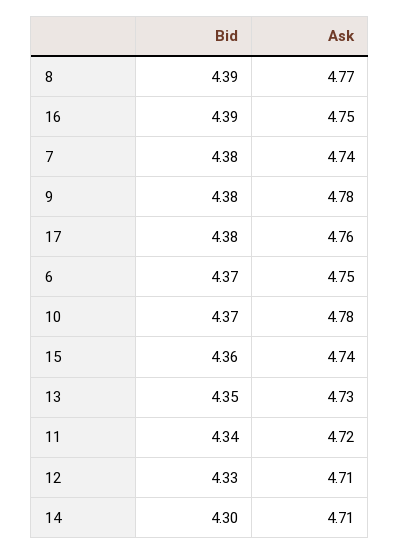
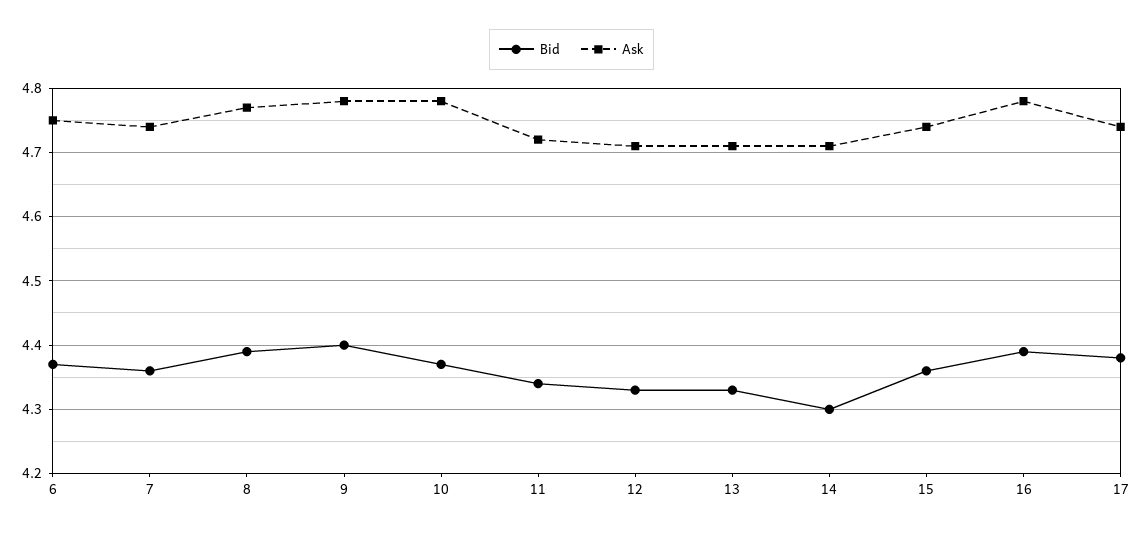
Ask, 16: 4.75 -> 4.78
Bid, 7: 4.38 -> 4.36
Bid, 9: 4.38 -> 4.4
Ask, 17: 4.76 -> 4.74
Bid, 13: 4.35 -> 4.33
Ask, 13: 4.73 -> 4.71

